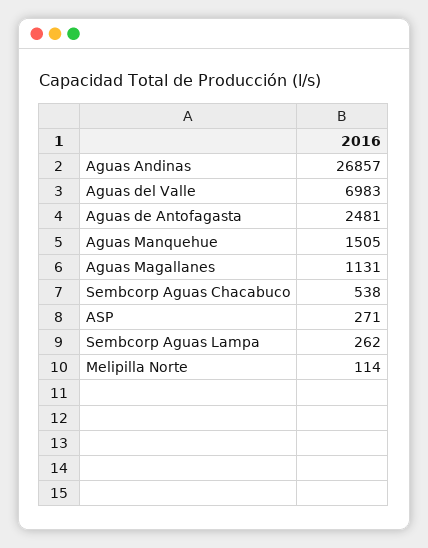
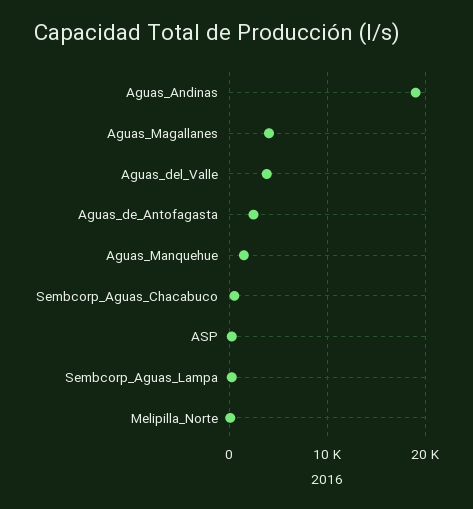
Aguas Andinas: 26857 -> 19000
Aguas del Valle: 6983 -> 4000
Aguas Magallanes: 1131 -> 4000

